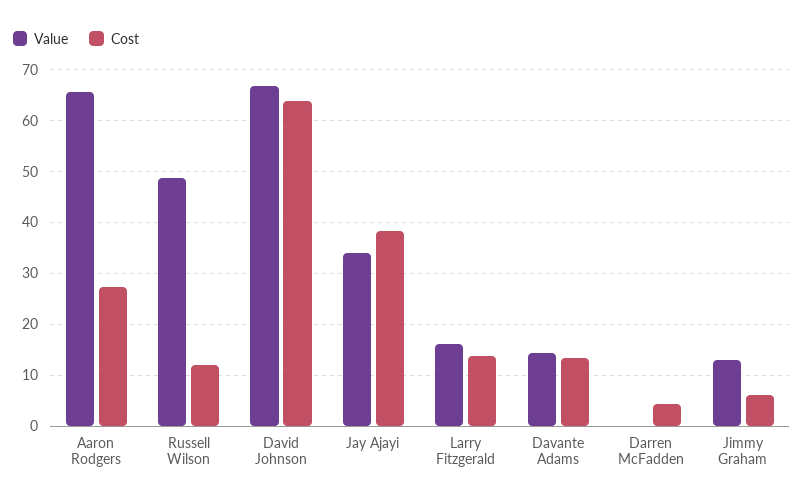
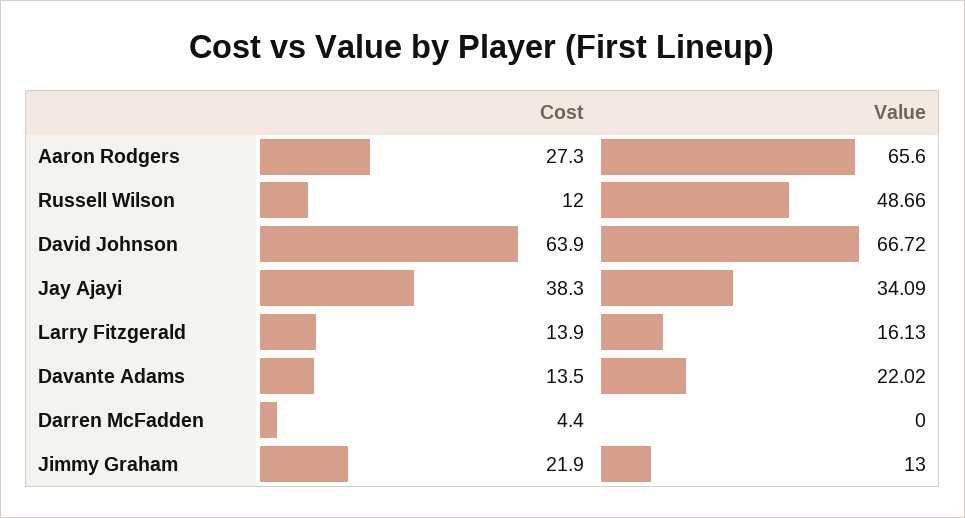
Value, Davante Adams: 14 -> 22.02
Cost, Jimmy Graham: 6 -> 21.9

